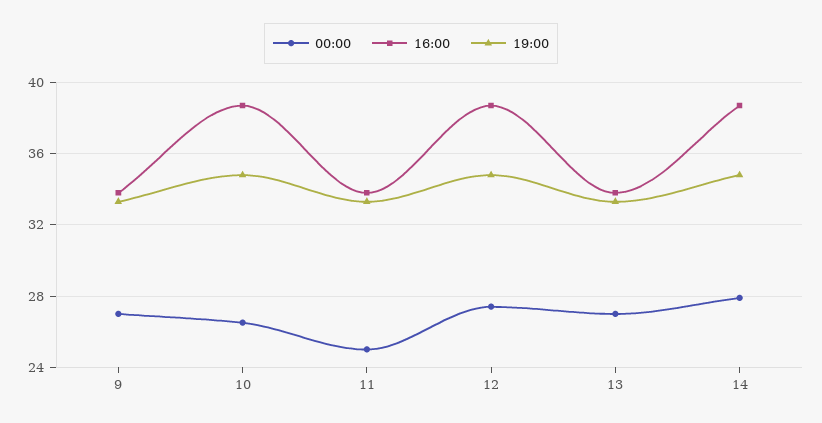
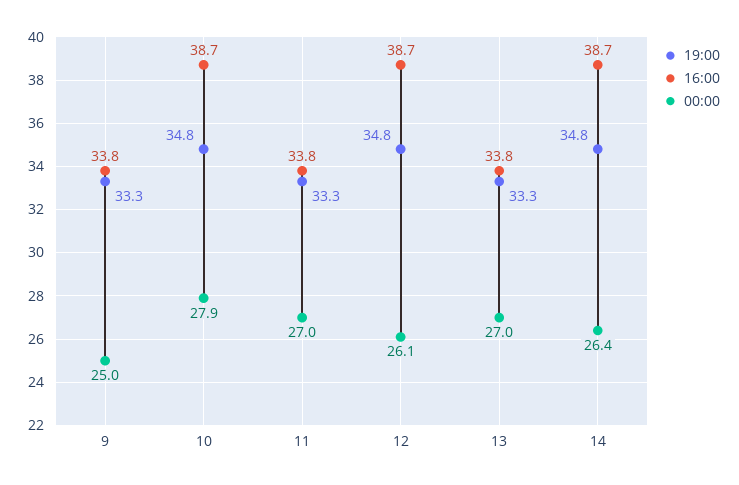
00:00, 9: 27 -> 25
00:00, 10: 26.5 -> 27.9
00:00, 11: 25 -> 27
00:00, 12: 27.5 -> 26.1
00:00, 14: 28 -> 26.4

